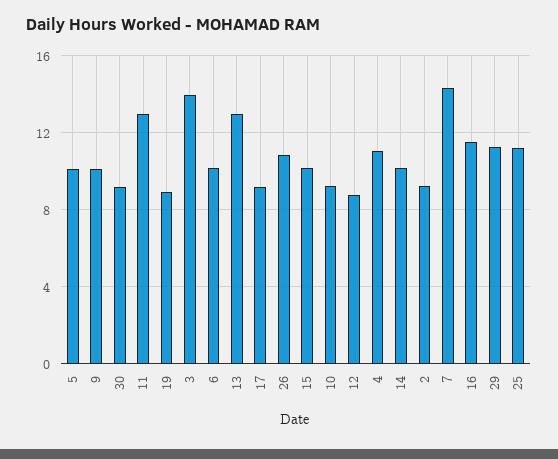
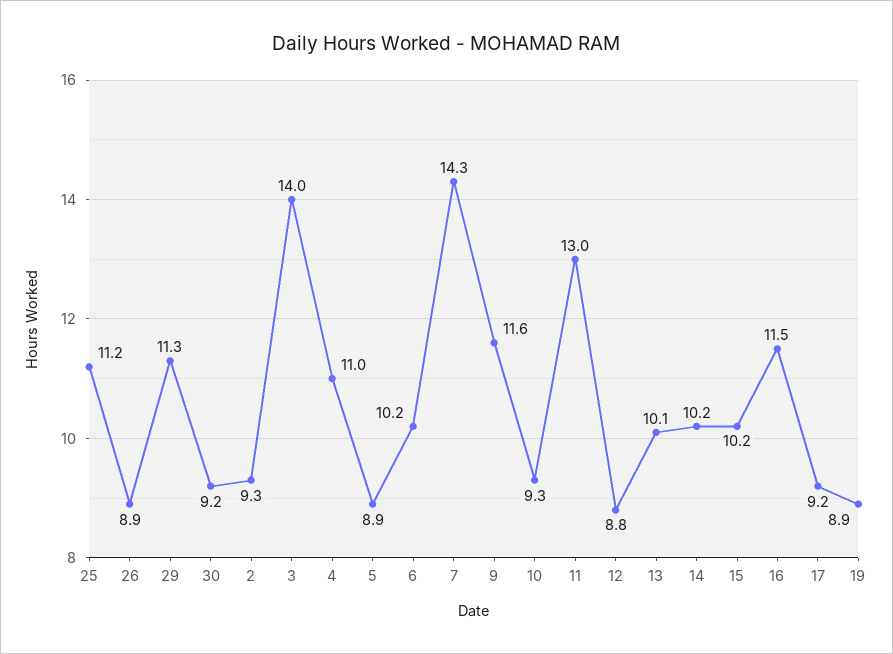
5: 10 -> 8.9
9: 10 -> 11.6
13: 13 -> 10.1
26: 11 -> 8.9

